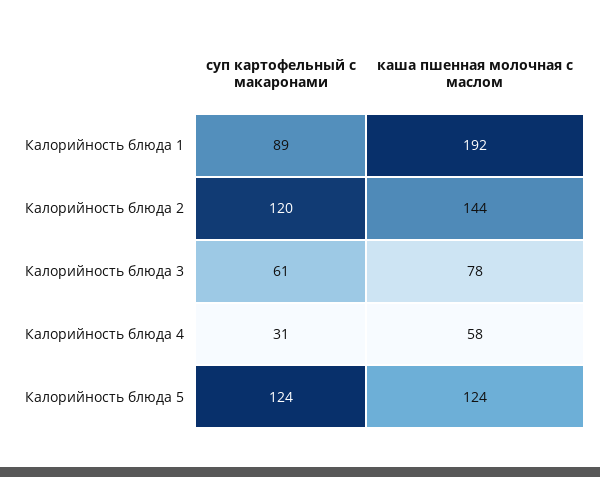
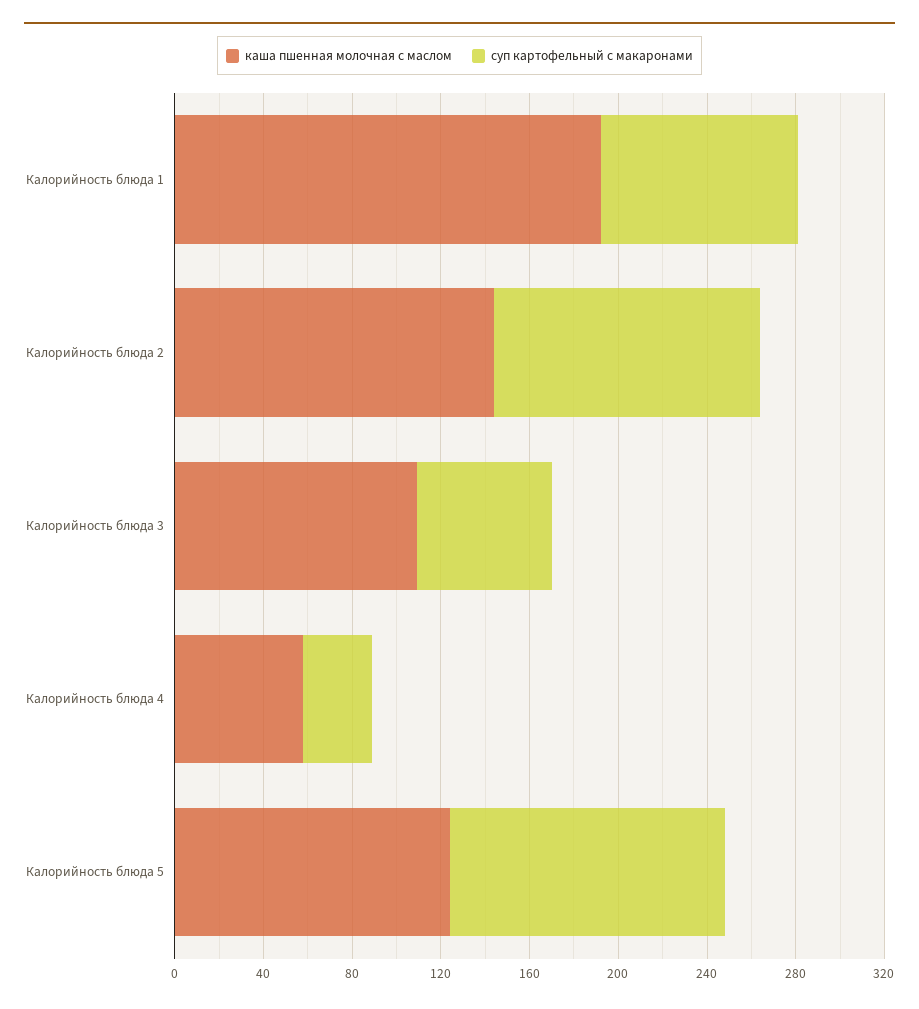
каша пшенная молочная с маслом, Калорийность блюда 3: 78 -> 110

